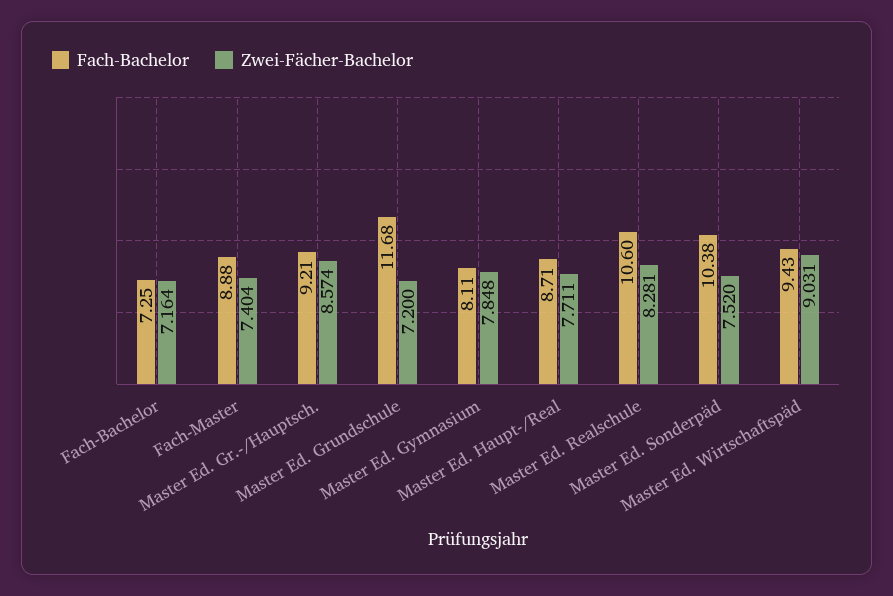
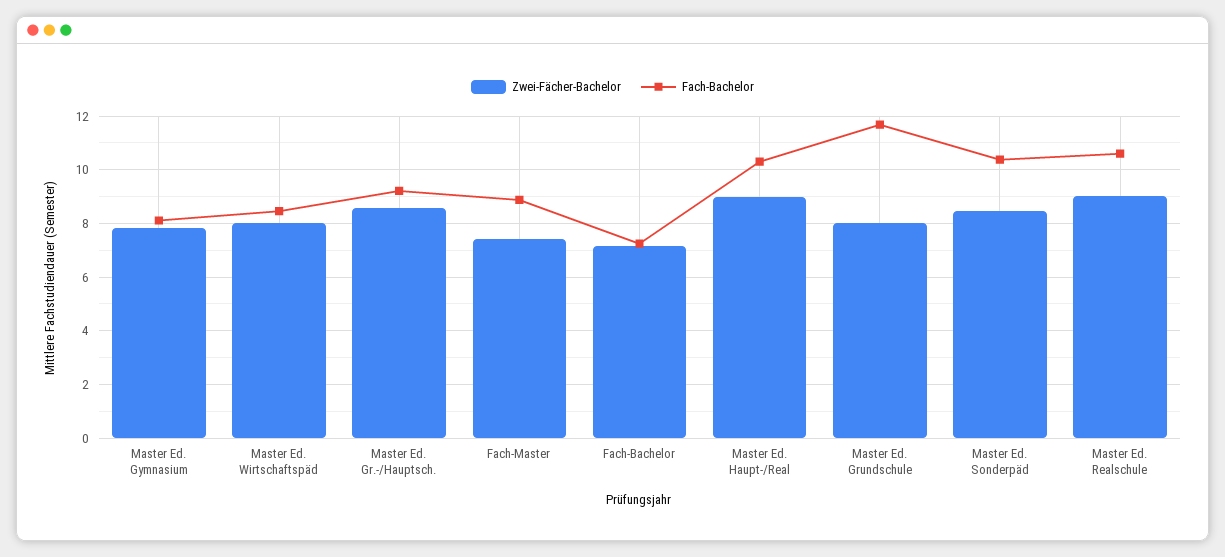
Zwei-Fächer-Bachelor, Master Ed. Grundschule: 7.2 -> 8
Fach-Bachelor, Master Ed. Haupt-/Real: 8.71 -> 10.25
Zwei-Fächer-Bachelor, Master Ed. Haupt-/Real: 7.711 -> 9
Zwei-Fächer-Bachelor, Master Ed. Realschule: 8.281 -> 9
Zwei-Fächer-Bachelor, Master Ed. Sonderpäd: 7.52 -> 8.5
Fach-Bachelor, Master Ed. Wirtschaftspäd: 9.43 -> 8.5
Zwei-Fächer-Bachelor, Master Ed. Wirtschaftspäd: 9.031 -> 8

